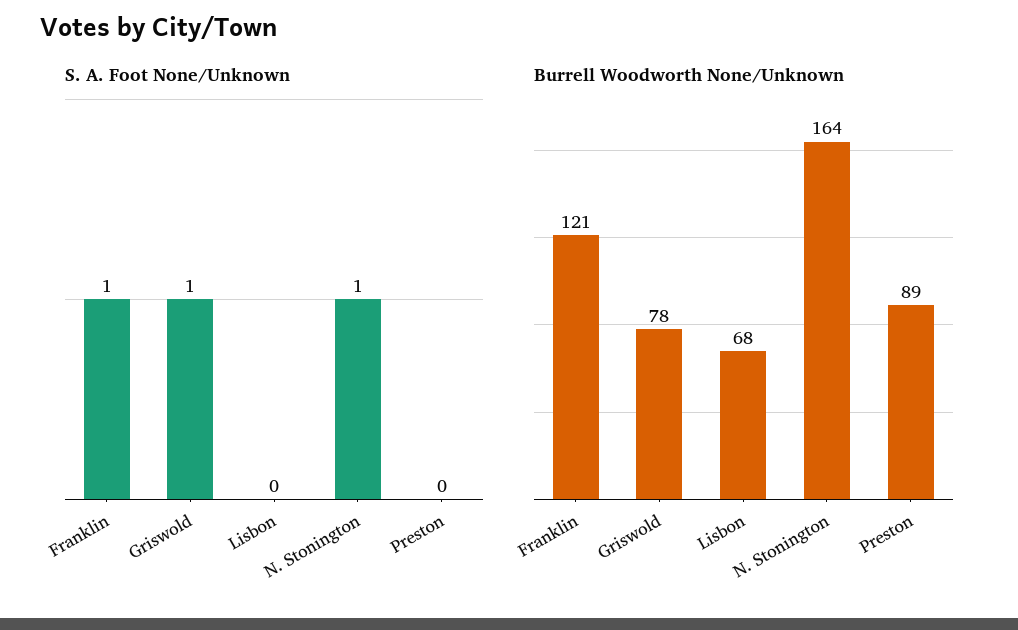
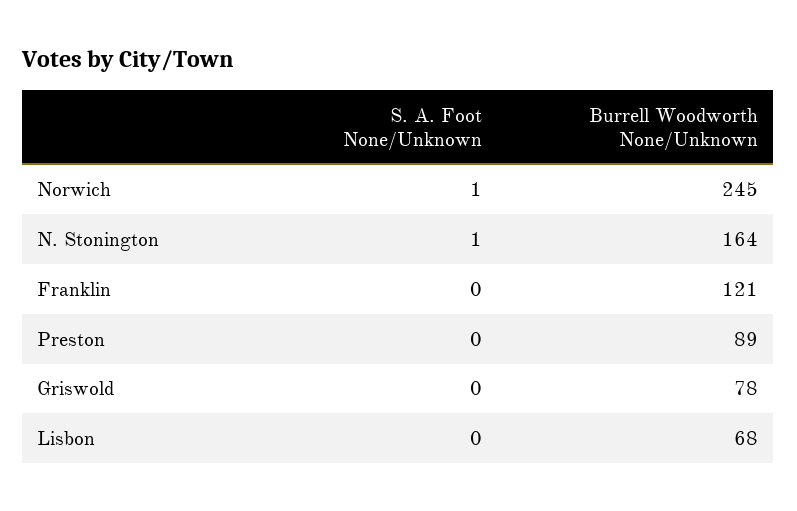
S. A. Foot None/Unknown, Franklin: 1 -> 0
S. A. Foot None/Unknown, Griswold: 1 -> 0
S. A. Foot None/Unknown, Norwich: none -> 1
Burrell Woodworth None/Unknown, Norwich: none -> 245

